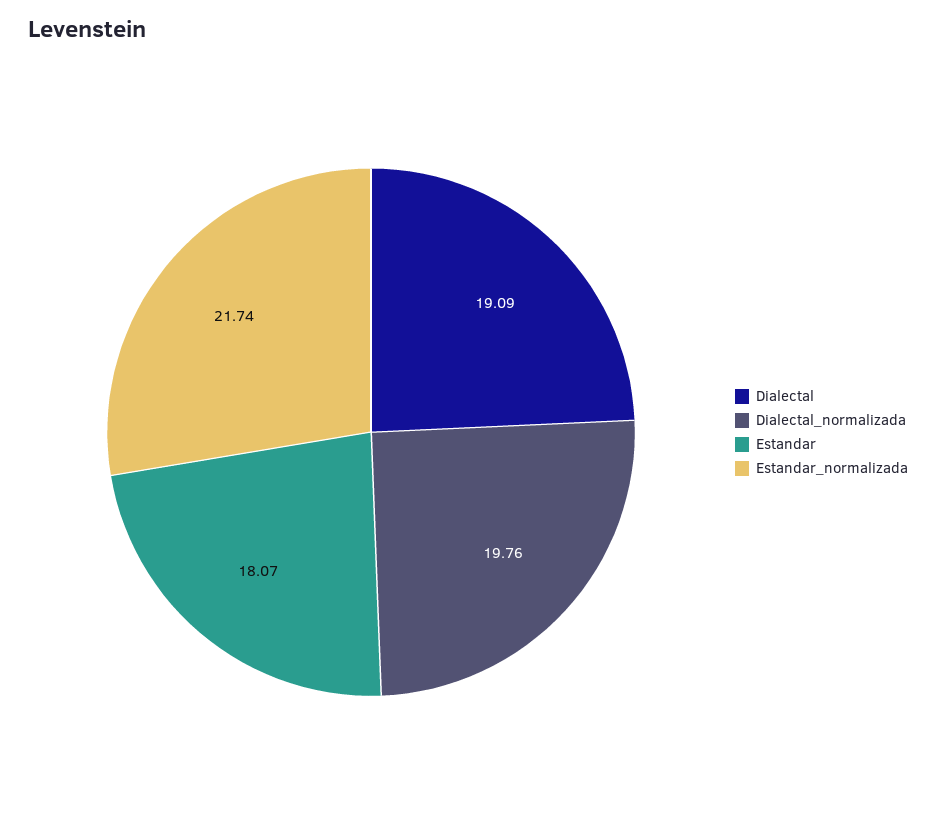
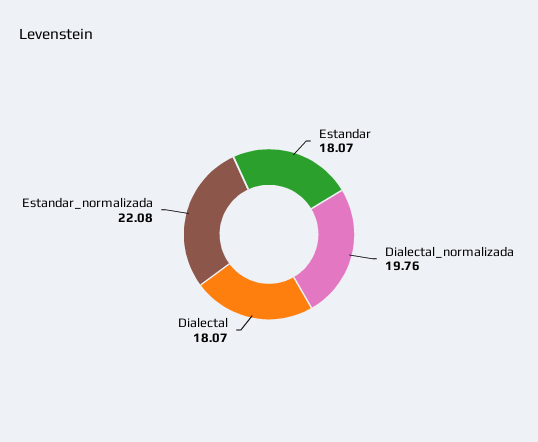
Dialectal: 19.09 -> 18.07
Estandar_normalizada: 21.74 -> 22.08

